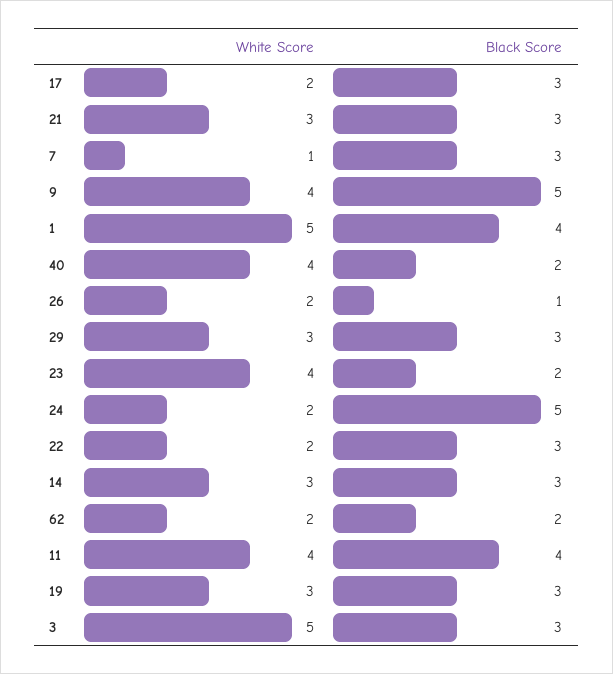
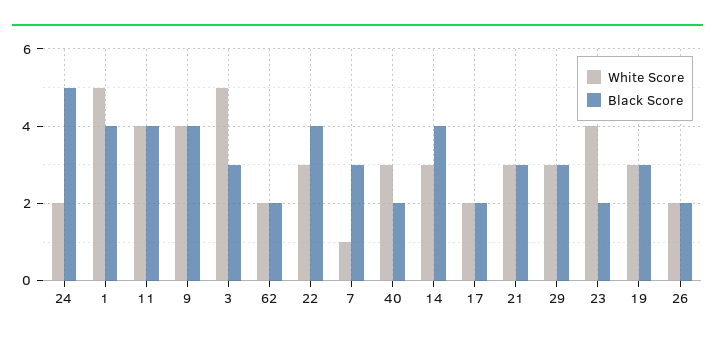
Black Score, 17: 3 -> 2
Black Score, 9: 5 -> 4
White Score, 40: 4 -> 3
Black Score, 26: 1 -> 2
White Score, 22: 2 -> 3
Black Score, 22: 3 -> 4
Black Score, 14: 3 -> 4

